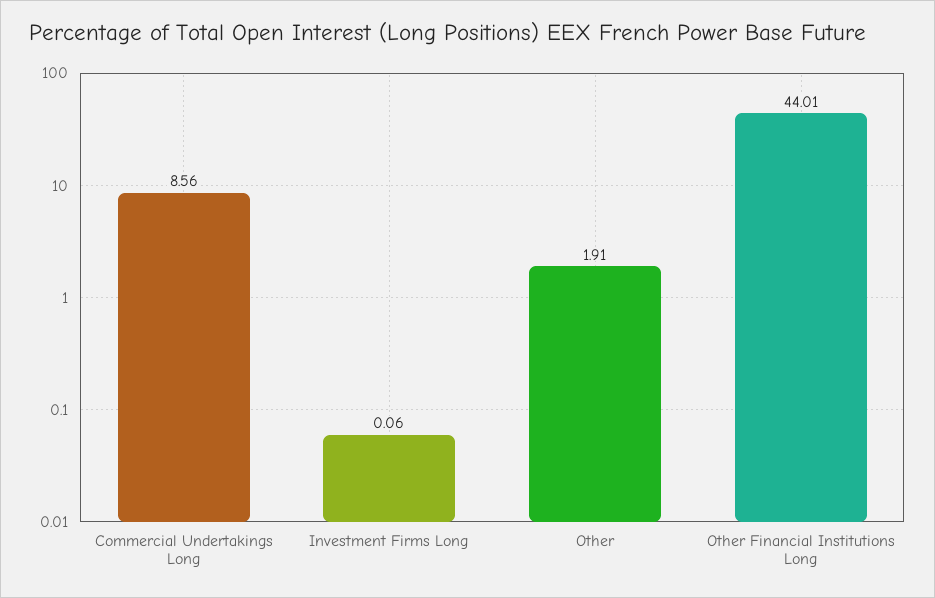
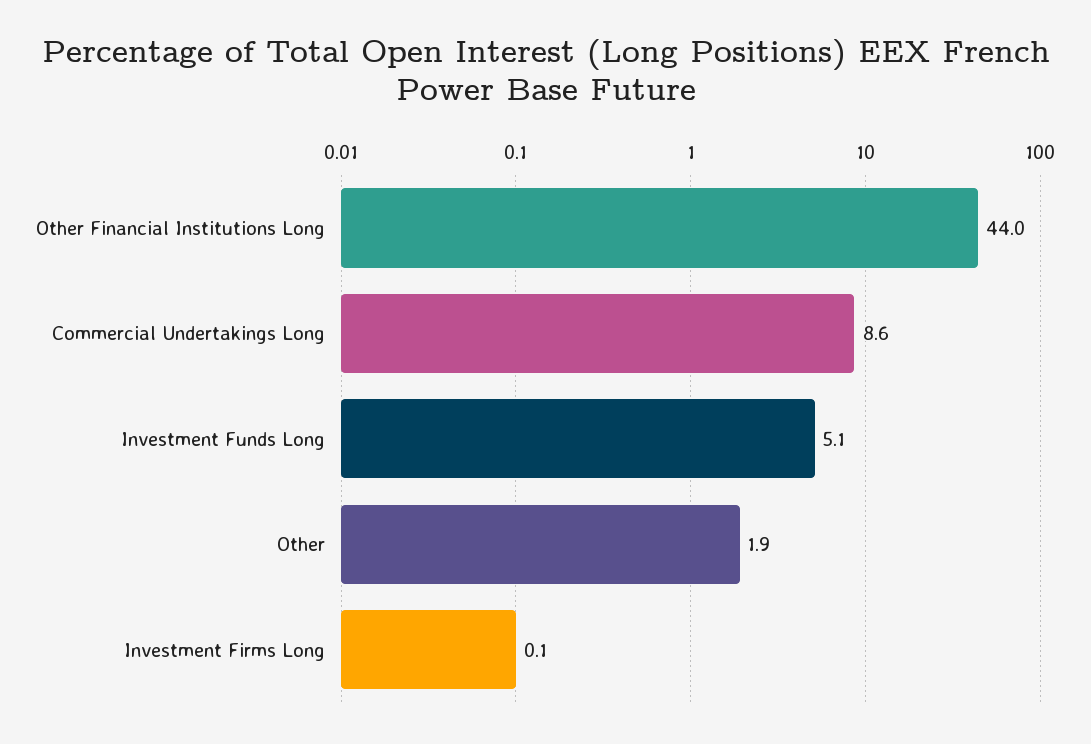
Investment Funds Long: none -> 5.1

